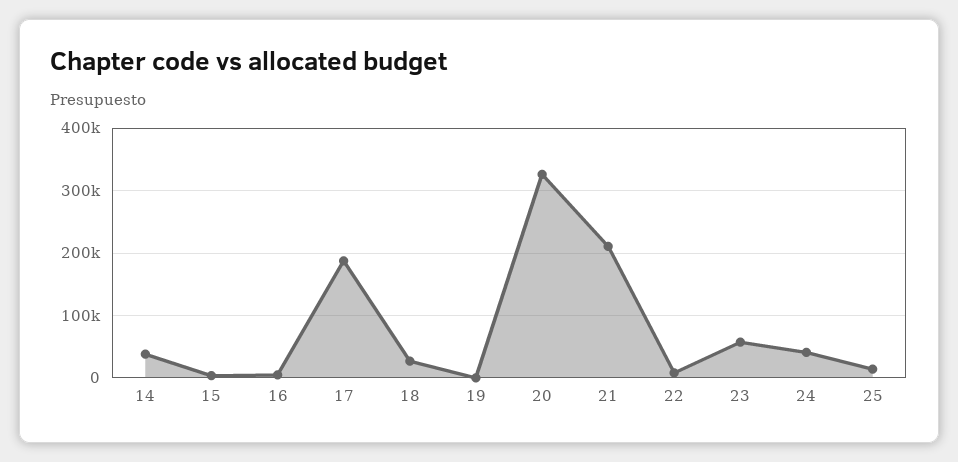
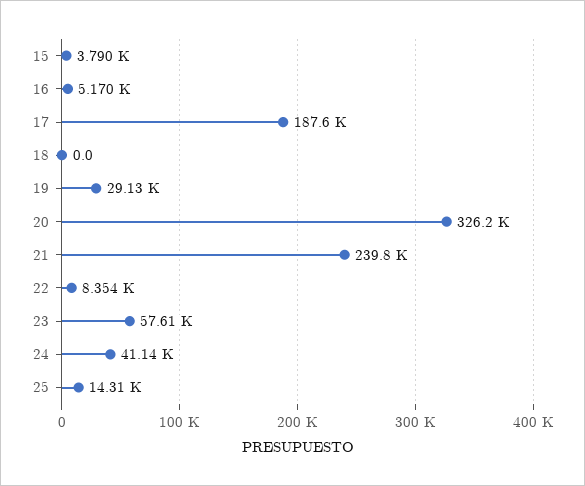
14: 40000 -> none
18: 30000 -> 0
19: 0 -> 29130
21: 210000 -> 239800

